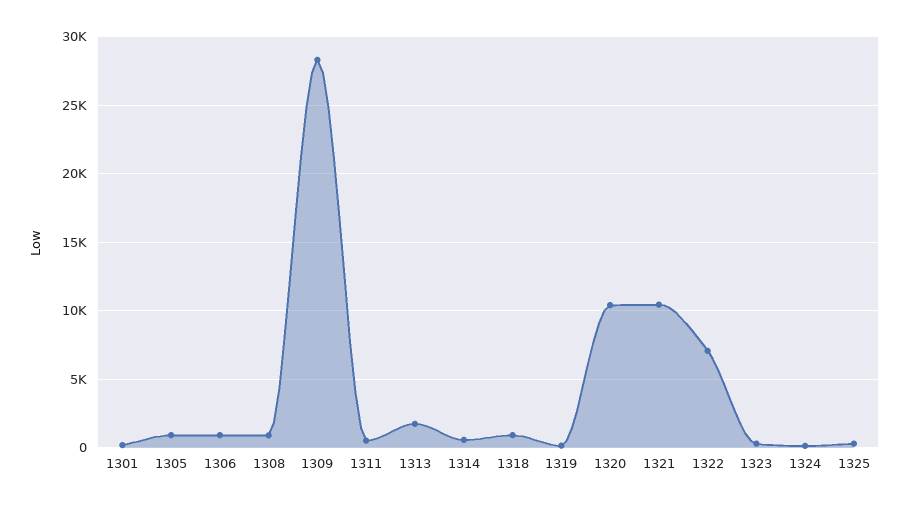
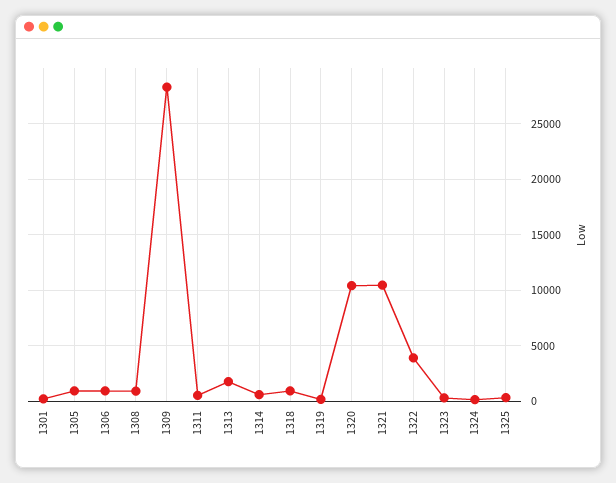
1322: 7000 -> 4000

